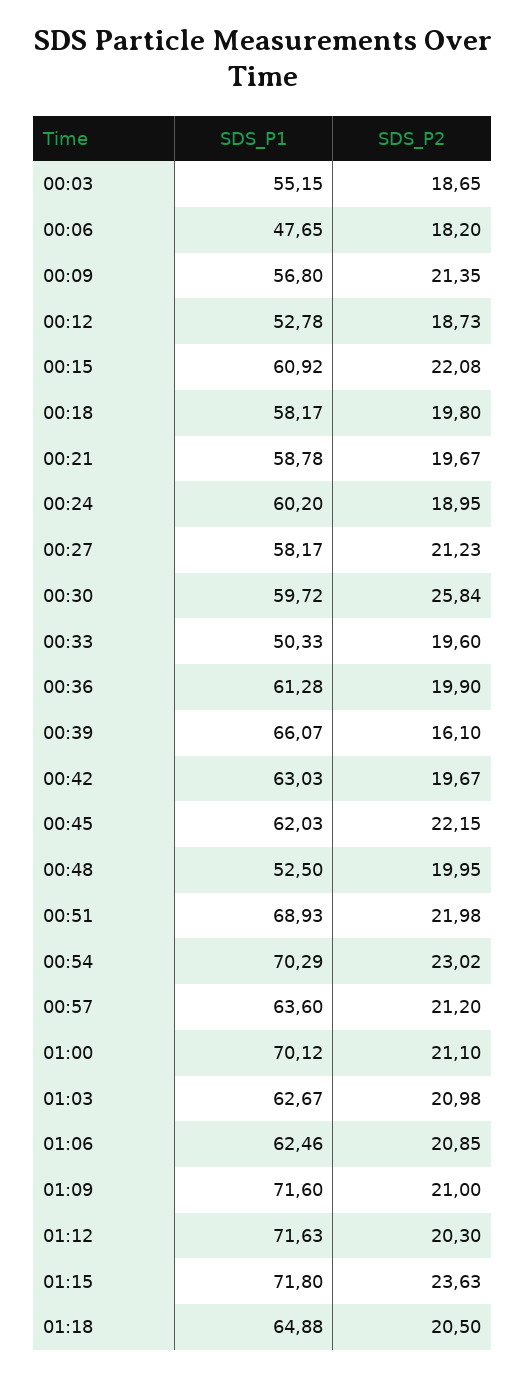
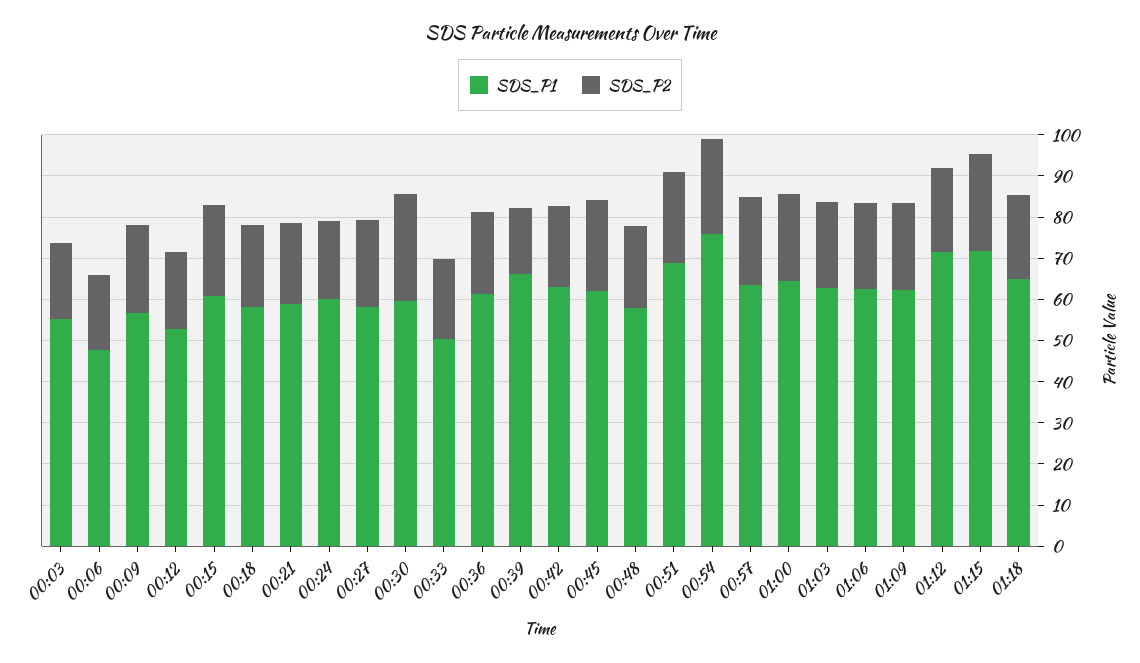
SDS_P1, 00:48: 52.5 -> 58
SDS_P1, 00:54: 70.29 -> 76
SDS_P1, 01:00: 70.12 -> 64
SDS_P1, 01:09: 71.6 -> 62

